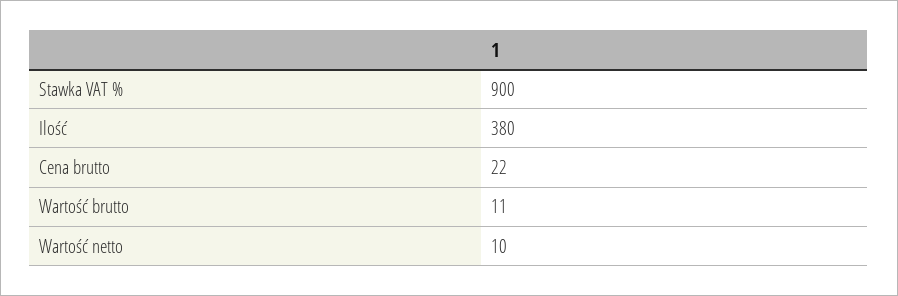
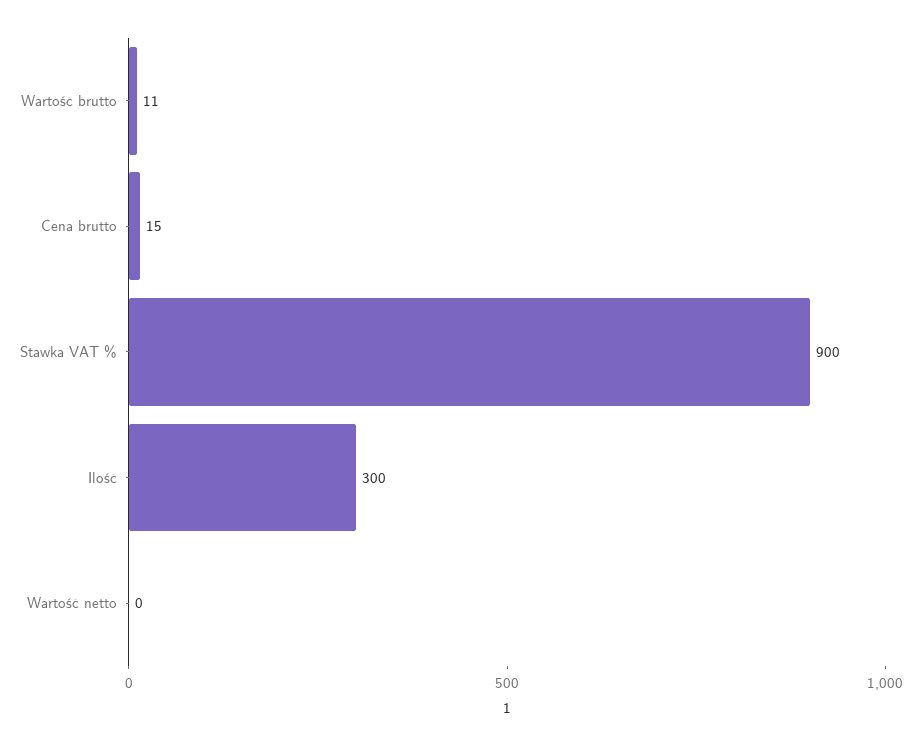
Ilość: 380 -> 300
Cena brutto: 22 -> 15
Wartość netto: 10 -> 0

